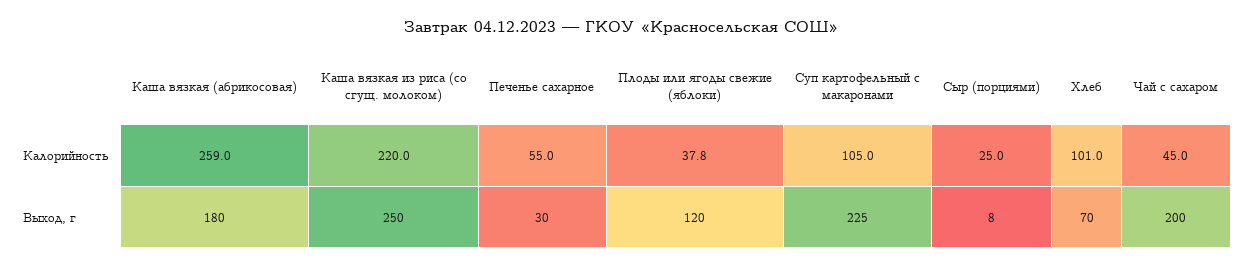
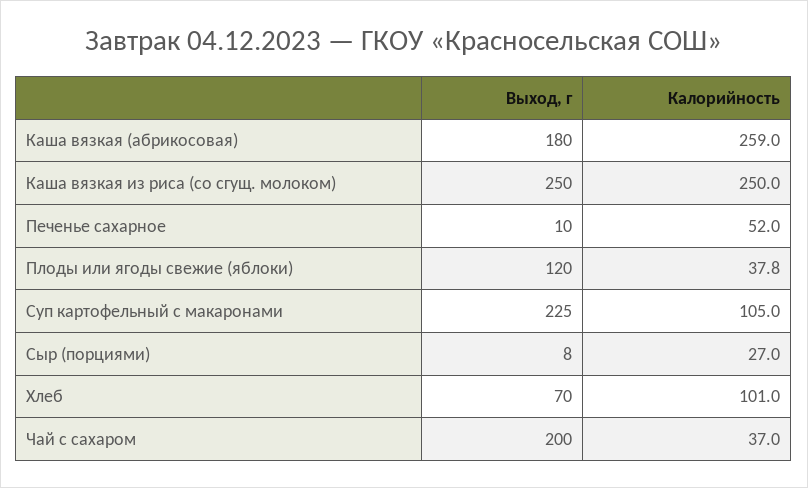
Каша вязкая из риса (со сгущ. молоком), Калорийность: 220 -> 250
Печенье сахарное, Калорийность: 55 -> 52
Сыр (порциями), Калорийность: 25 -> 27
Чай с сахаром, Калорийность: 45 -> 37
Печенье сахарное, Выход, г: 30 -> 10

